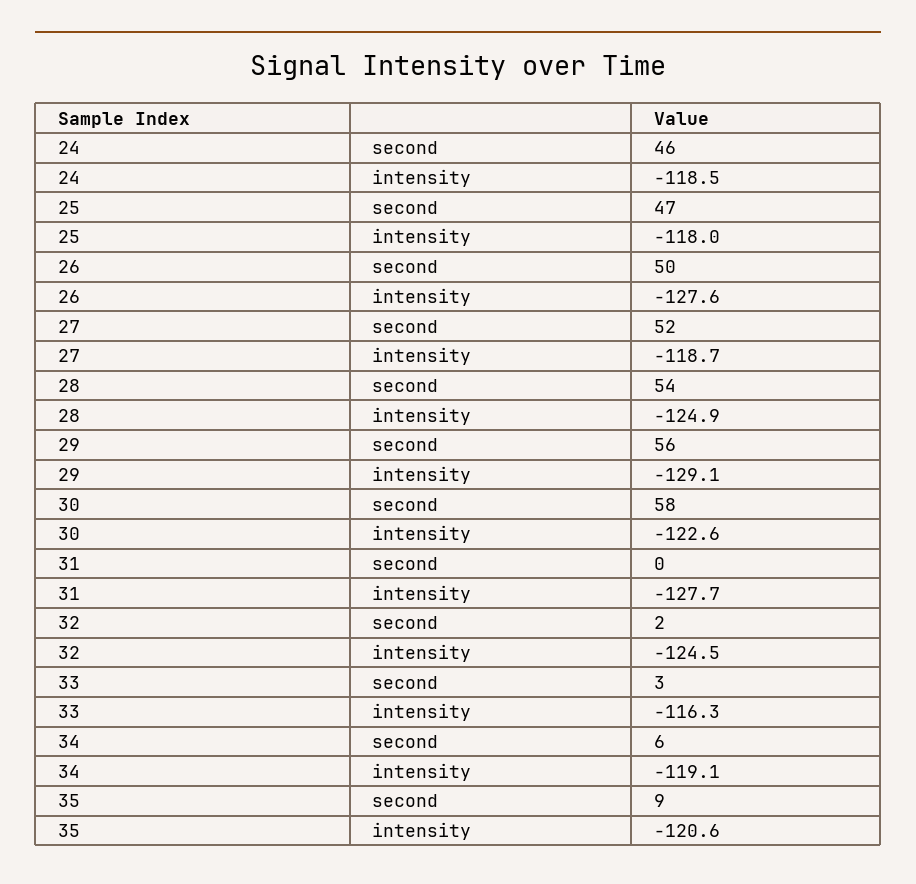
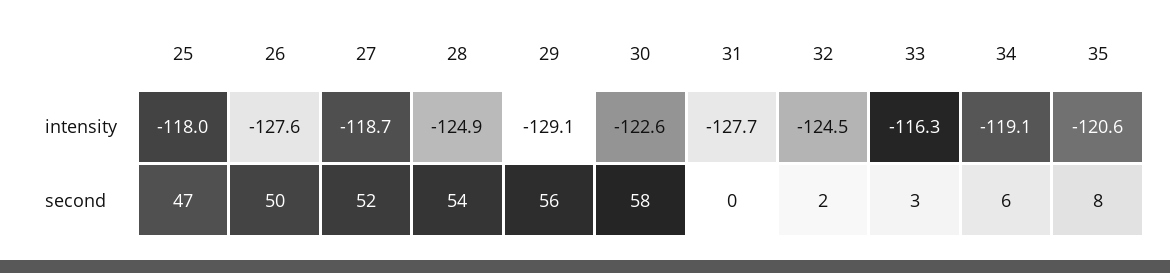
24, second: 46 -> none
24, intensity: -118.5 -> none
35, second: 9 -> 8

